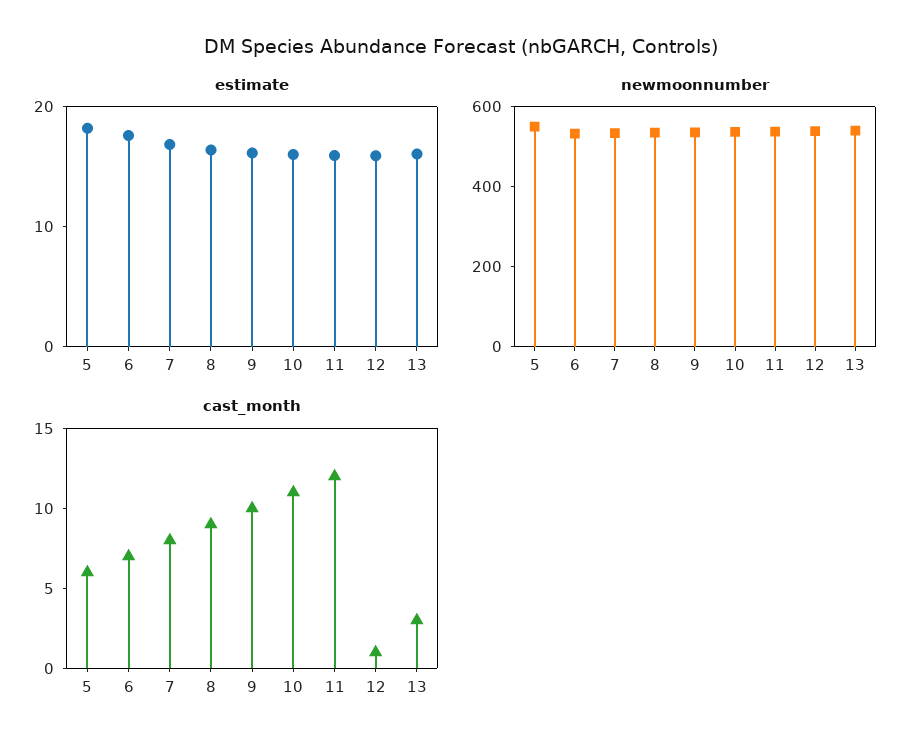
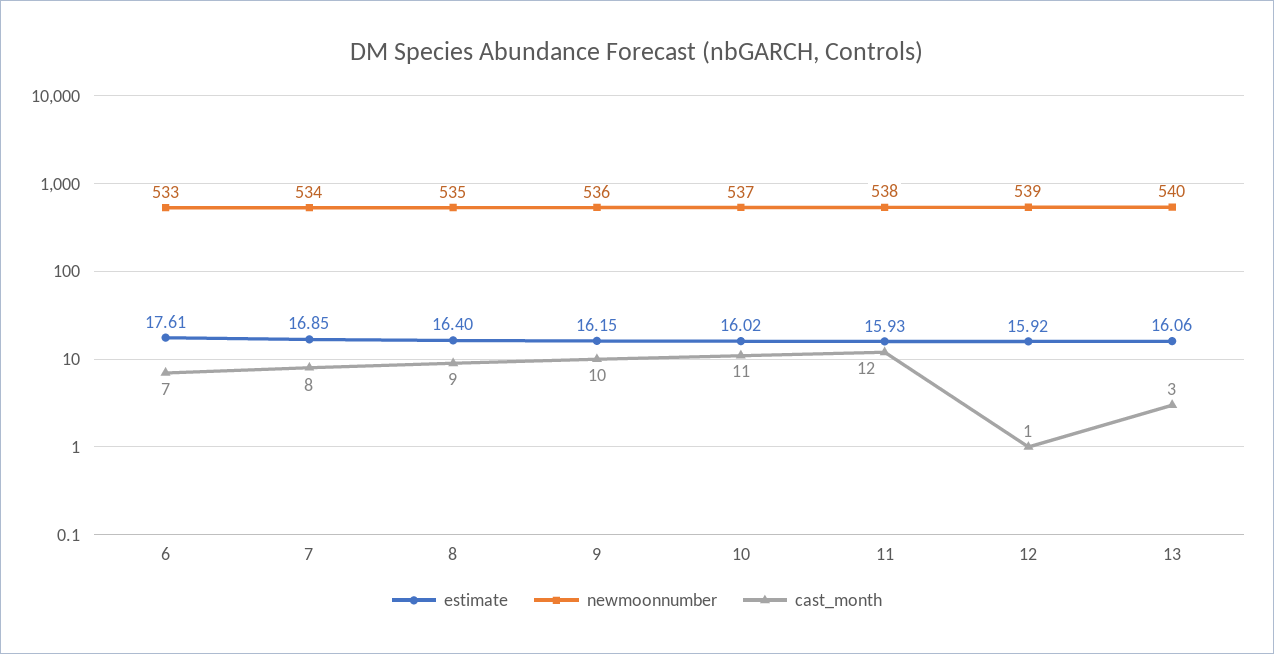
estimate, 5: 18 -> none
newmoonnumber, 5: 550 -> none
cast_month, 5: 6 -> none

